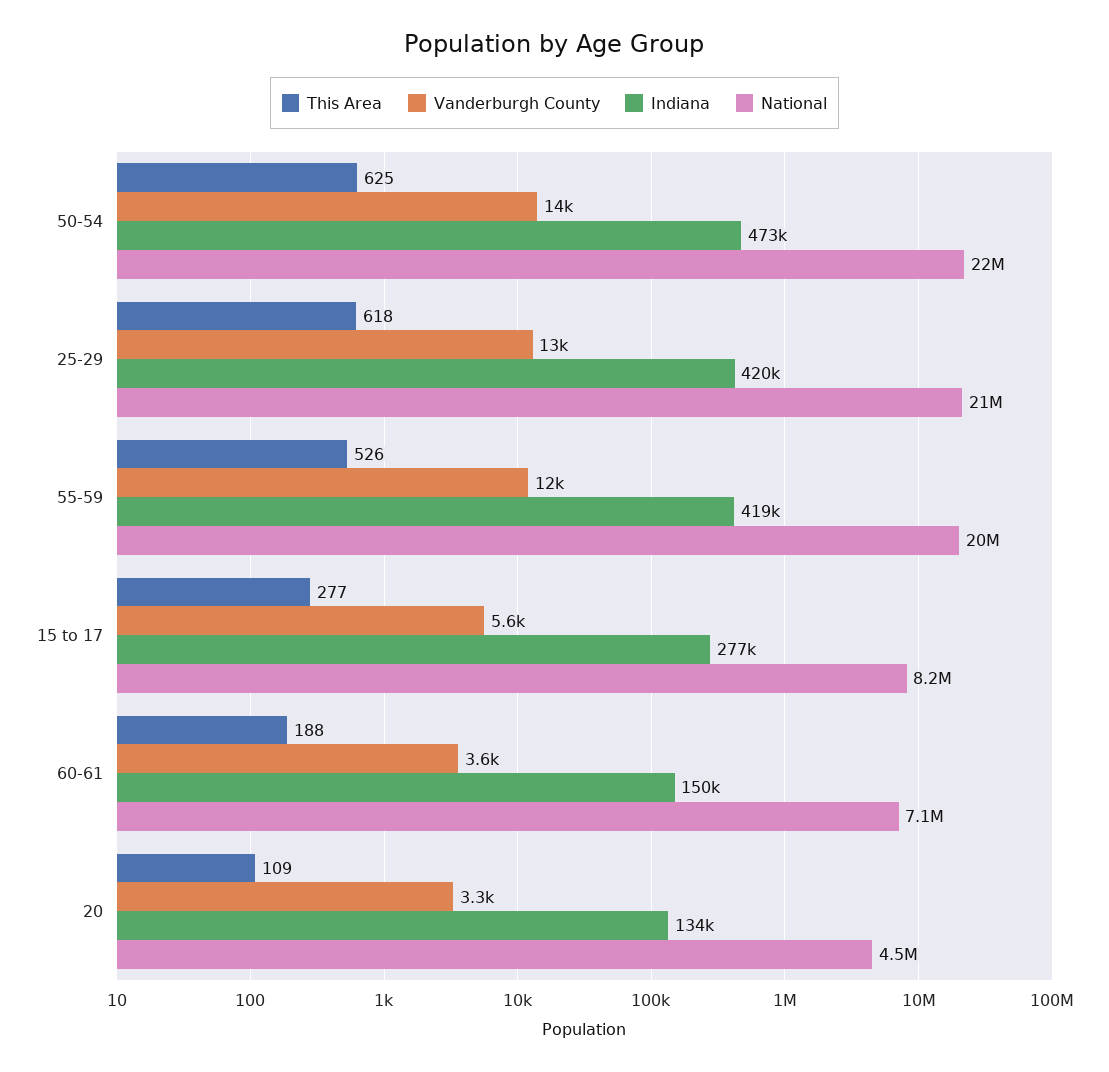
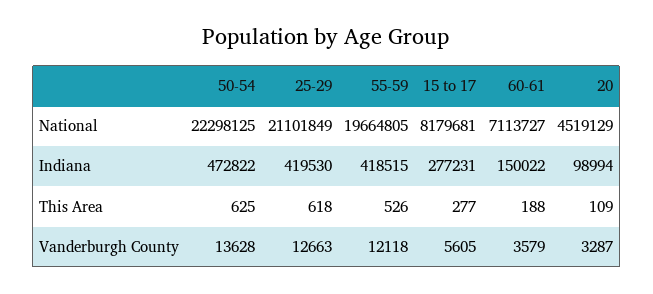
Indiana, 20: 134000 -> 98994

